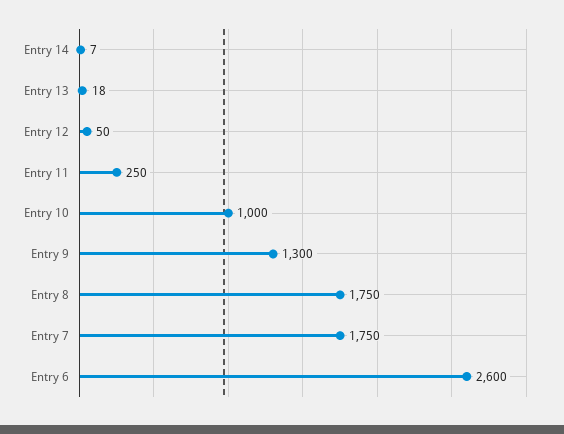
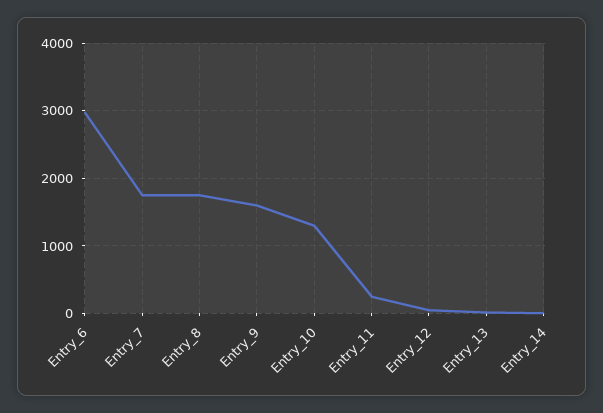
Entry 10: 1000 -> 1300
Entry 9: 1300 -> 1600
Entry 6: 2600 -> 3000

